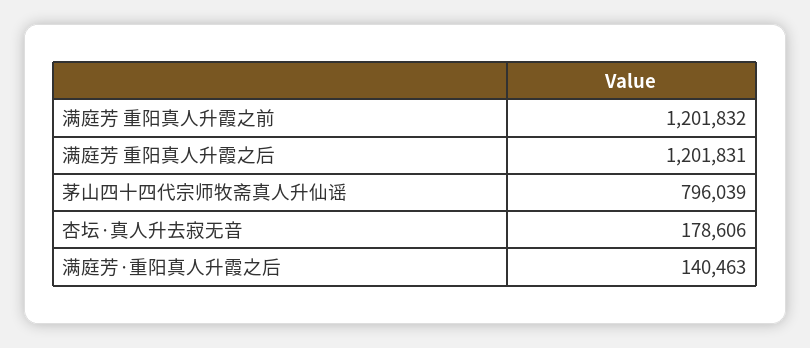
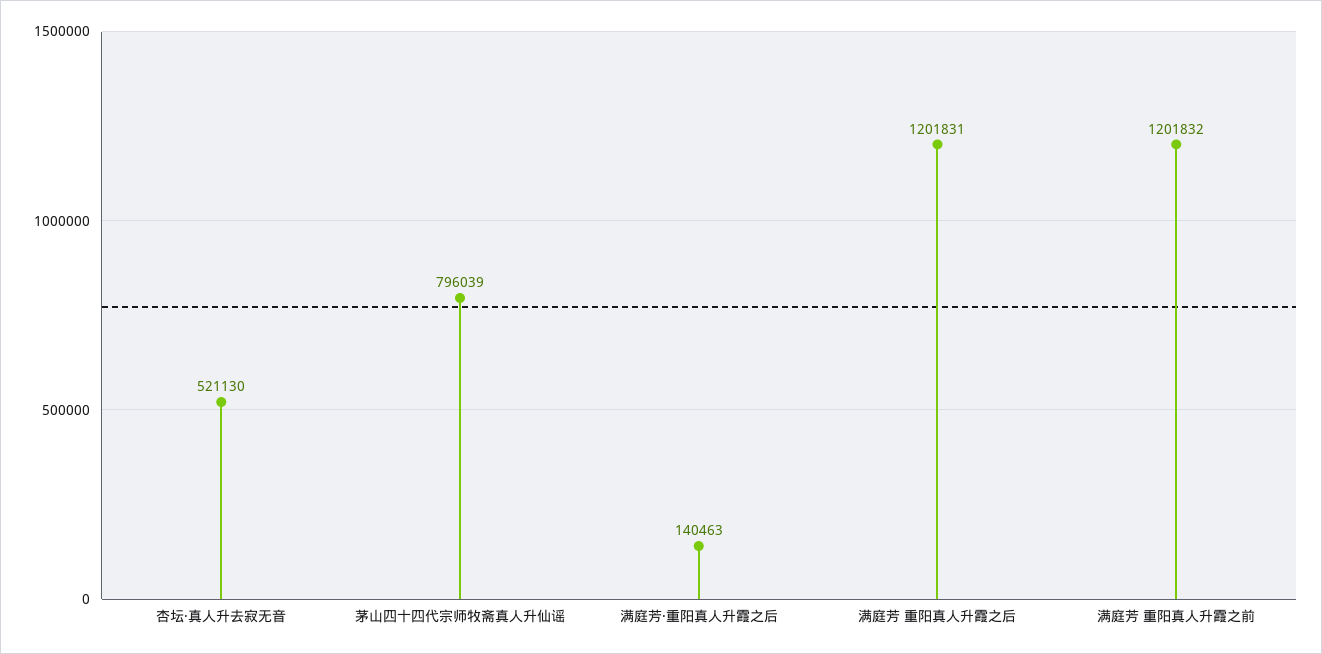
杏坛·真人升去寂无音: 178606 -> 521130

